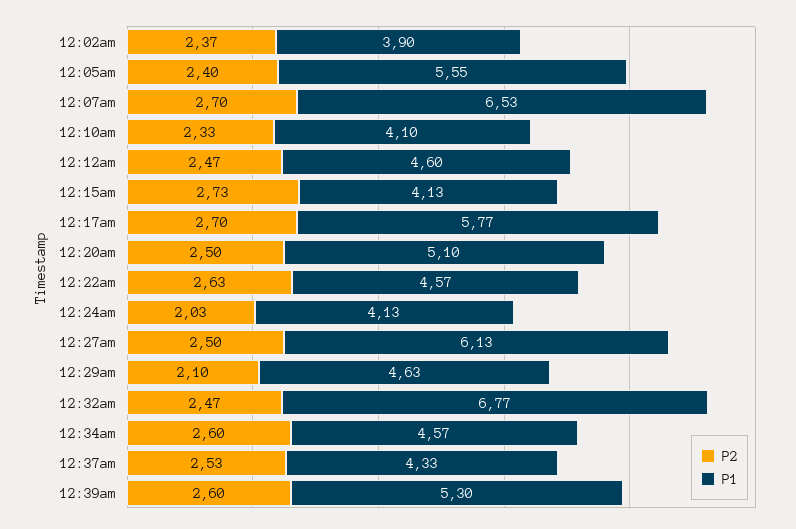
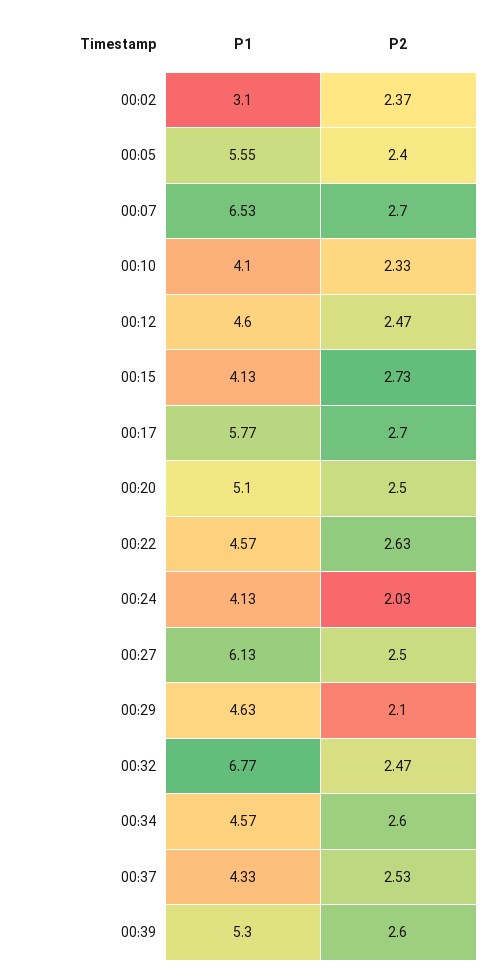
P1, 12:02am: 3.9 -> 3.1

